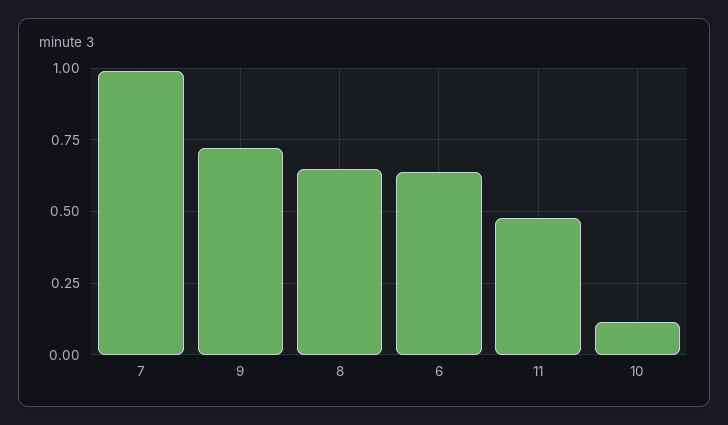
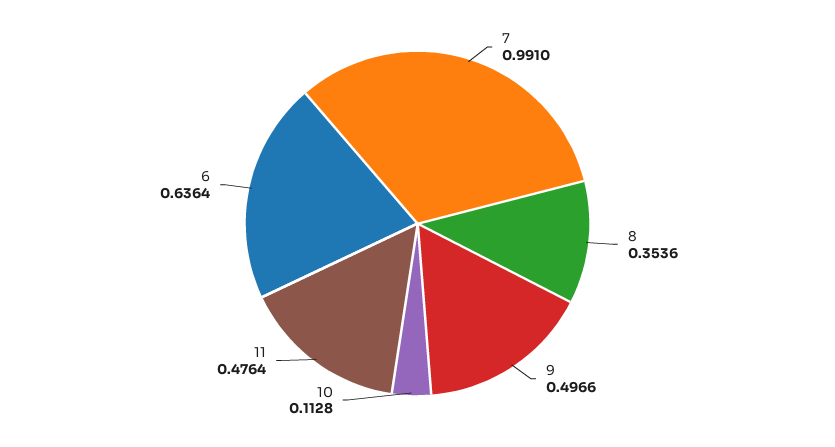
9: 0.725 -> 0.4966
8: 0.65 -> 0.3536

